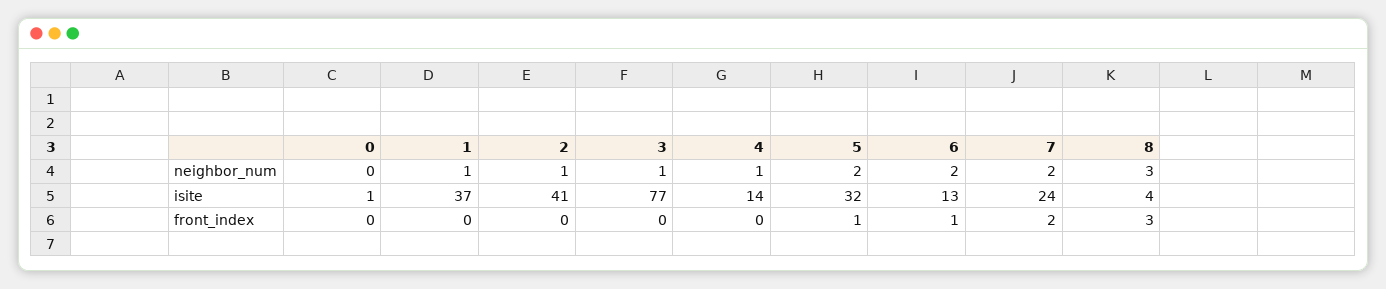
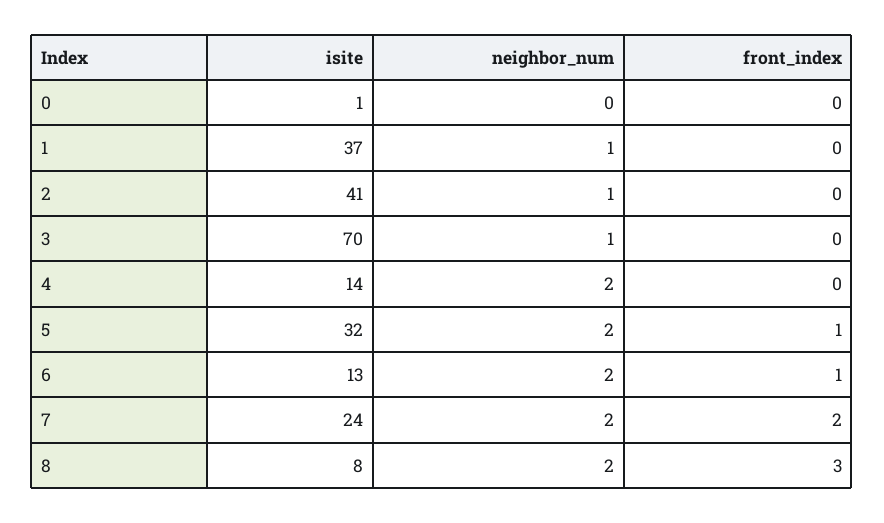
4, neighbor_num: 1 -> 2
8, neighbor_num: 3 -> 2
3, isite: 77 -> 70
8, isite: 4 -> 8

